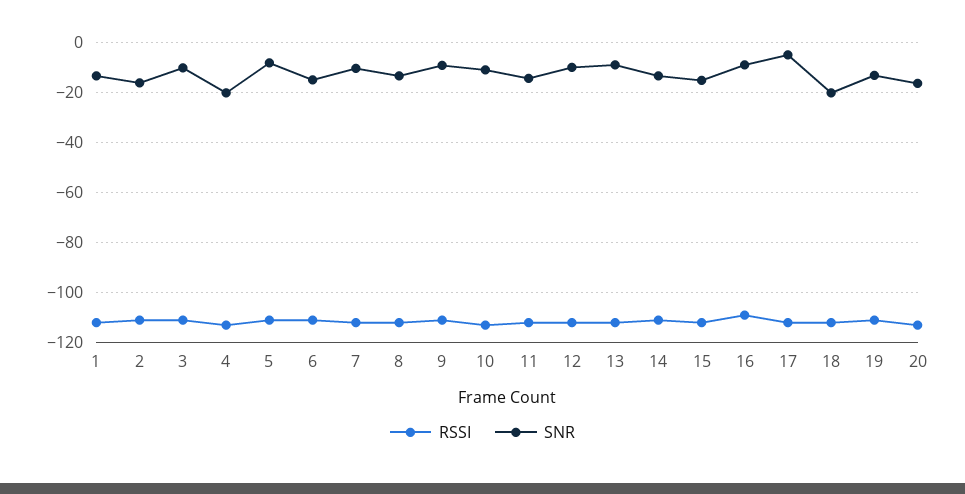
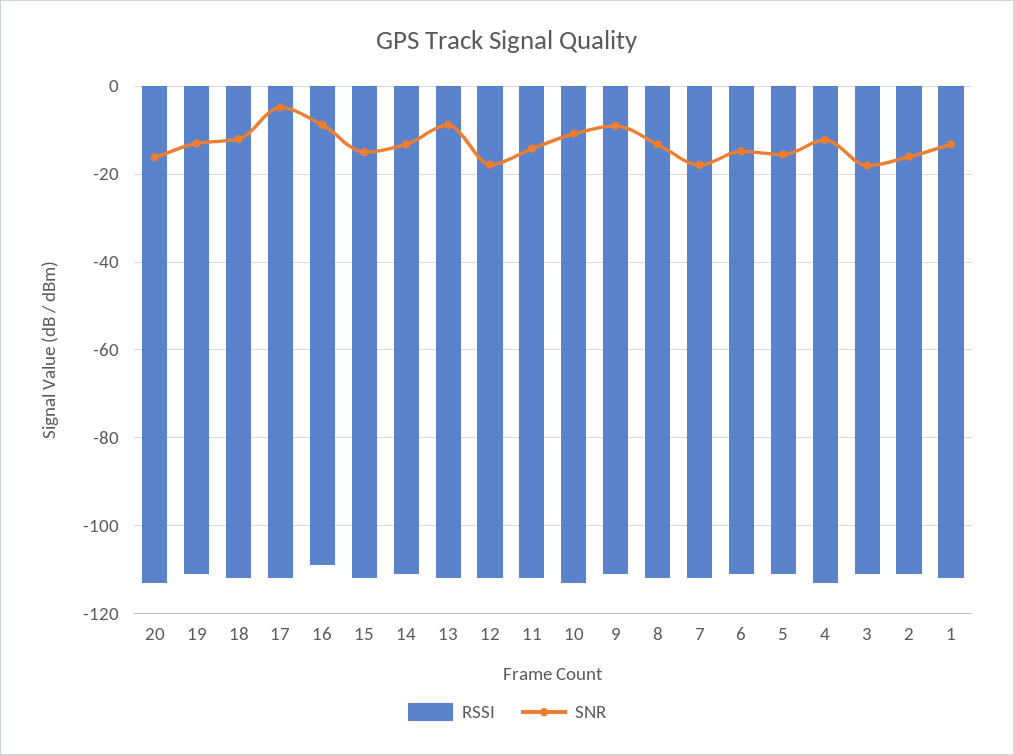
SNR, 3: -10 -> -18
SNR, 4: -20 -> -12
SNR, 5: -7.5 -> -16
SNR, 7: -10 -> -18
SNR, 12: -10 -> -18
SNR, 18: -20 -> -12

